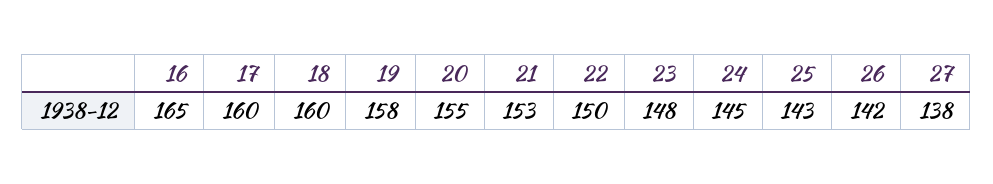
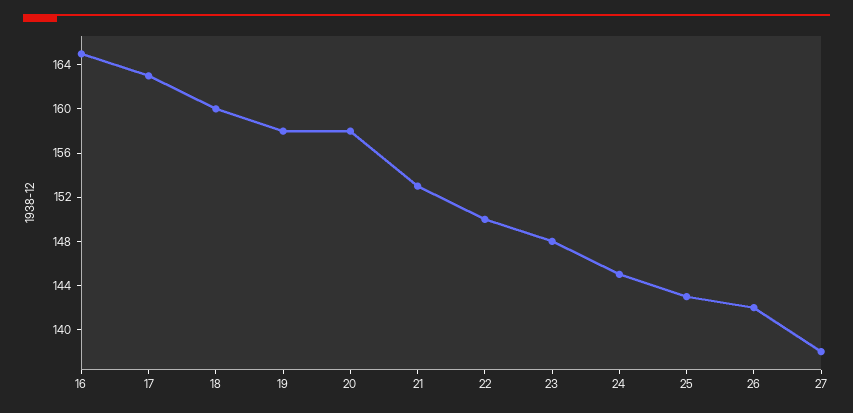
17: 160 -> 163
20: 155 -> 158

